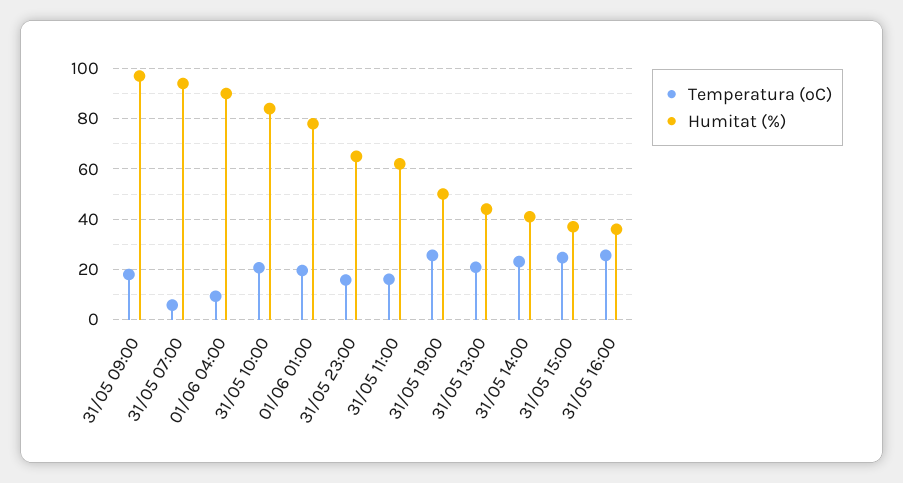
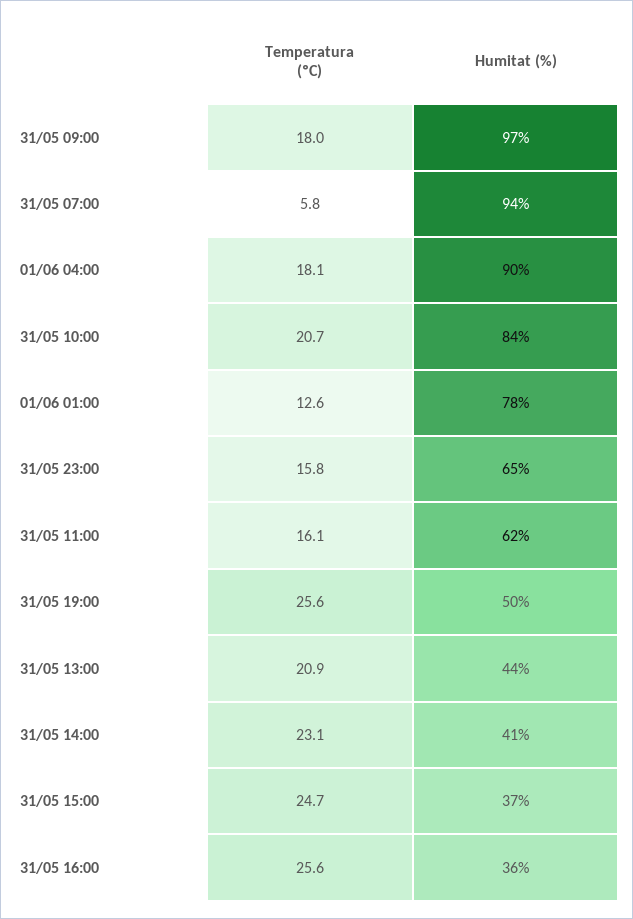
Temperatura (ºC), 01/06 04:00: 10 -> 18.1
Temperatura (ºC), 01/06 01:00: 20 -> 12.6

